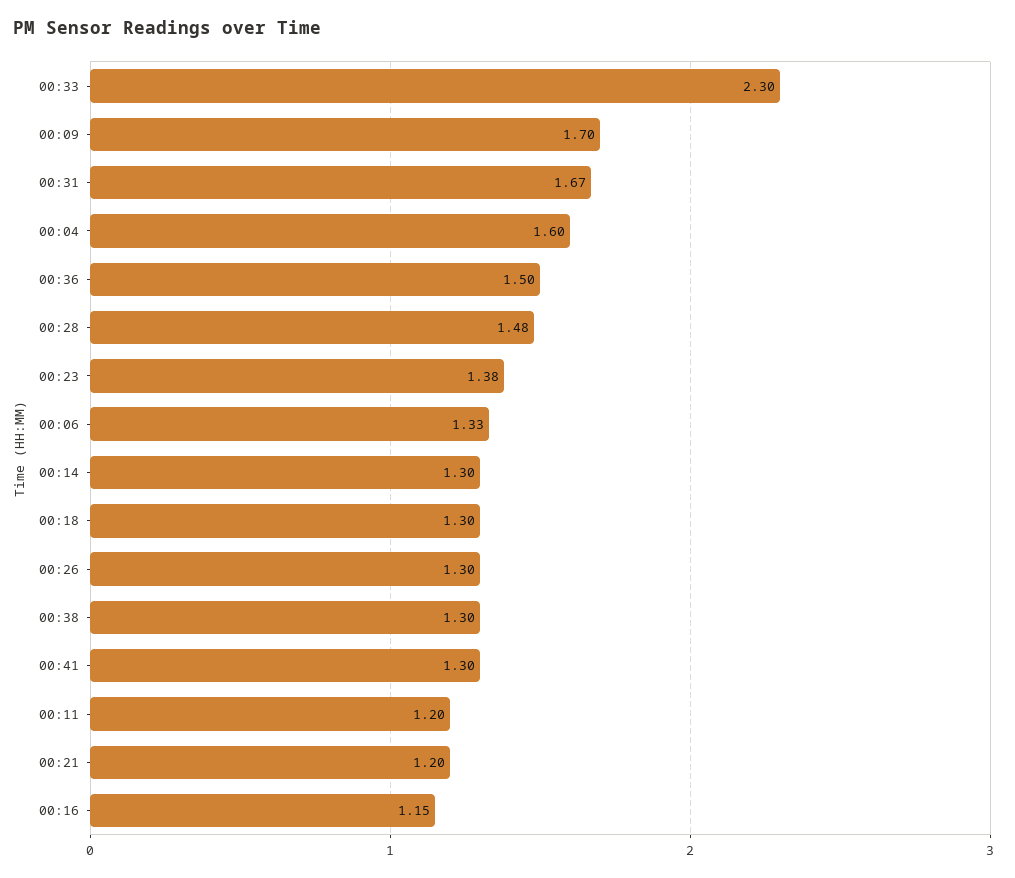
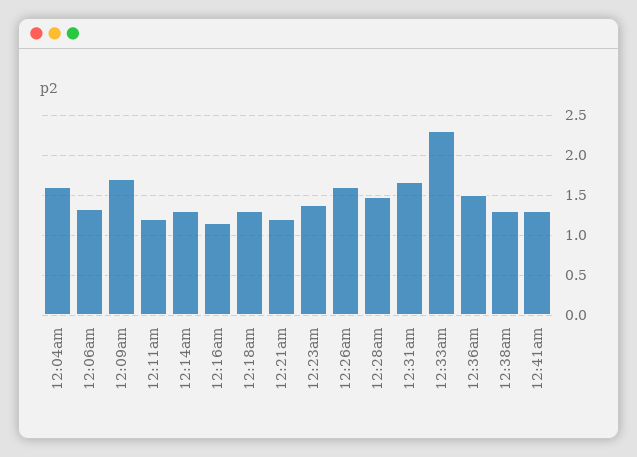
00:26: 1.3 -> 1.6

